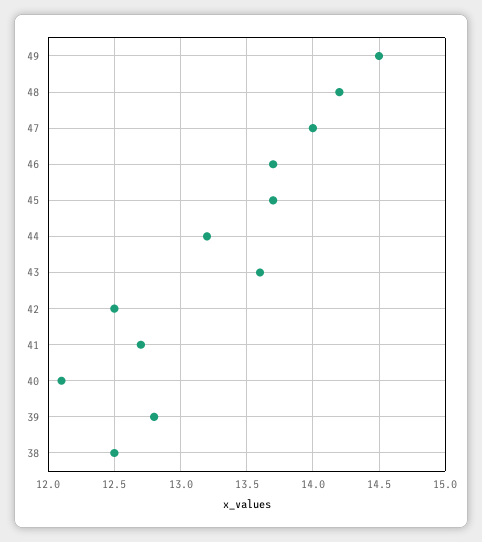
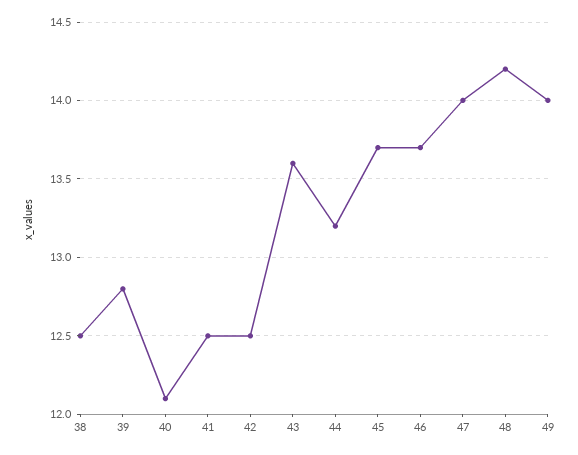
49: 14.5 -> 14
41: 12.7 -> 12.5

